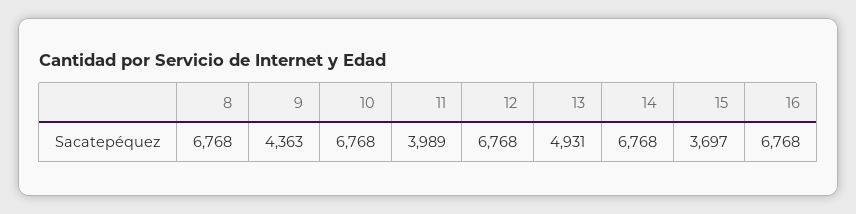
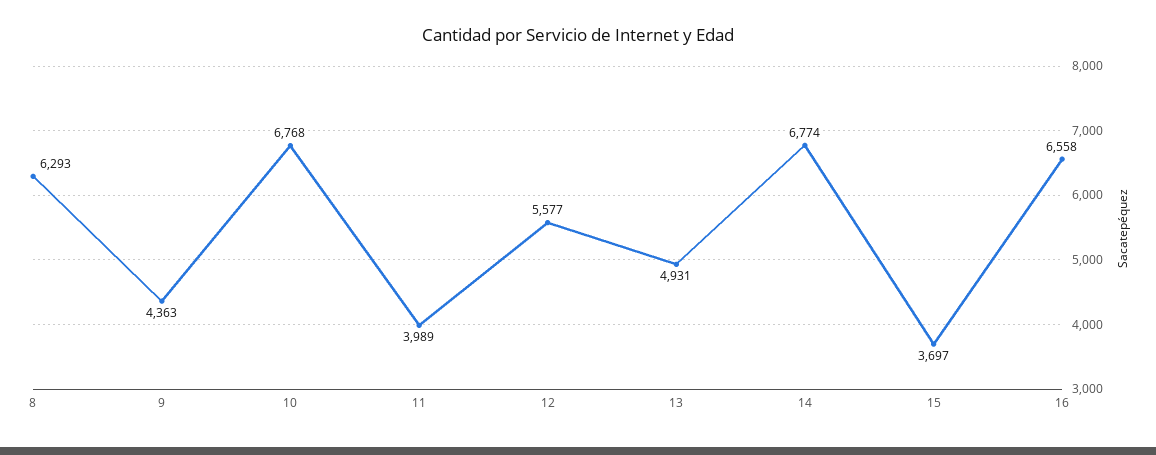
8: 6768 -> 6293
12: 6768 -> 5577
14: 6768 -> 6774
16: 6768 -> 6558

